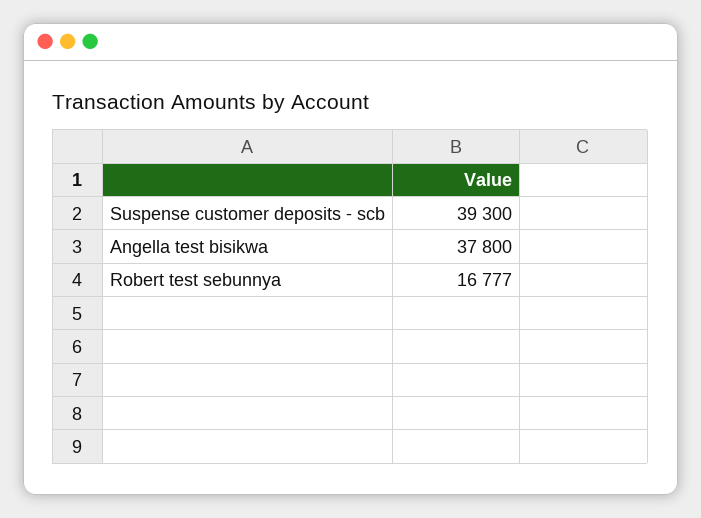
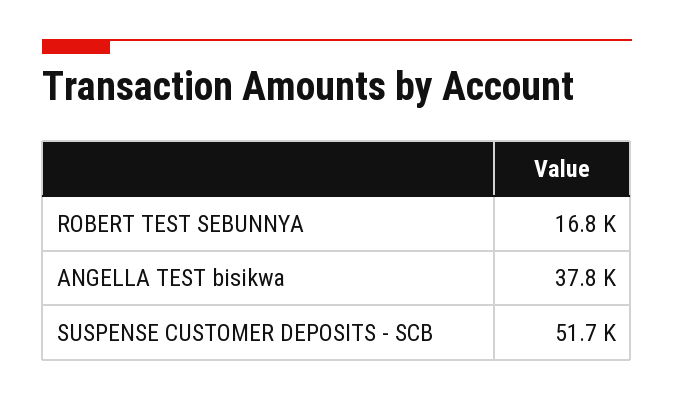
Suspense customer deposits - scb: 39300 -> 51700

